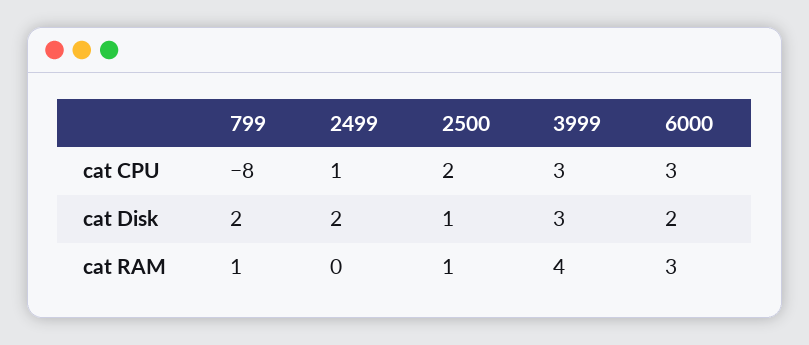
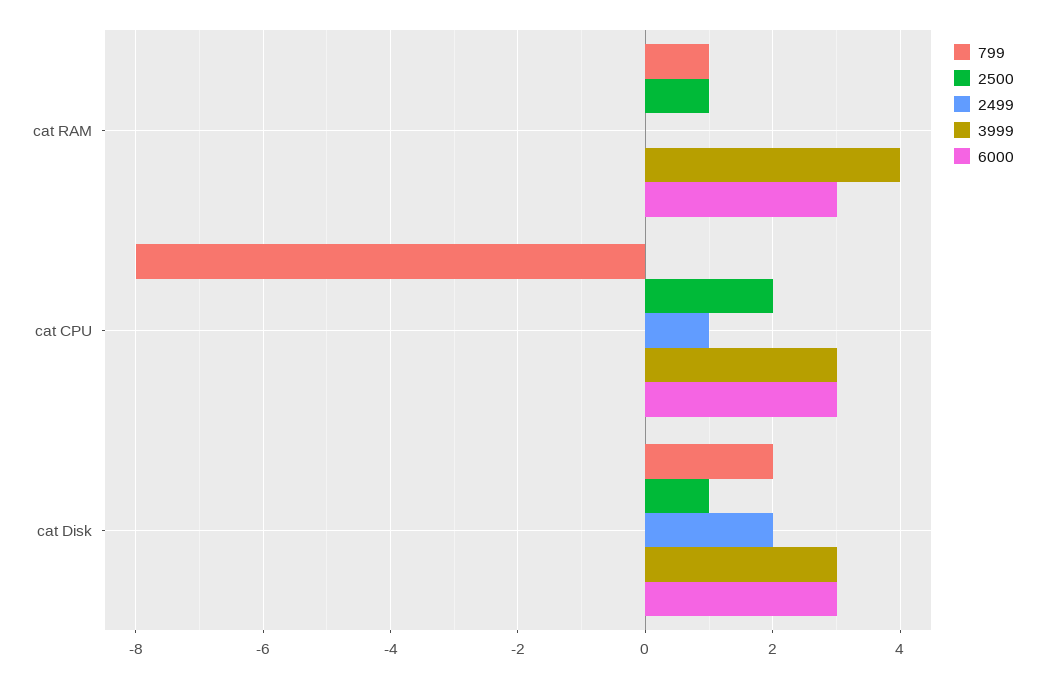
6000, cat Disk: 2 -> 3

